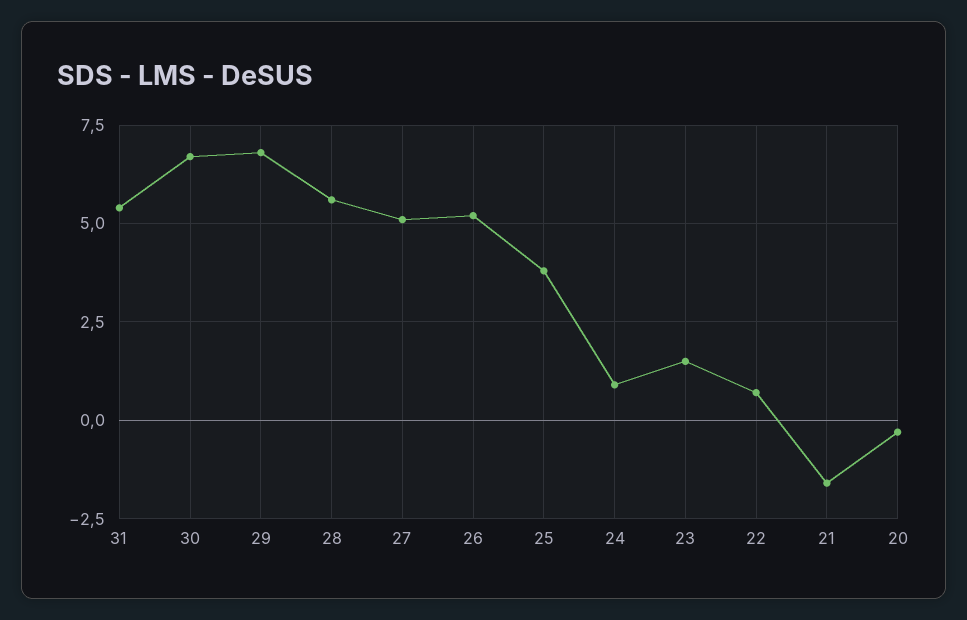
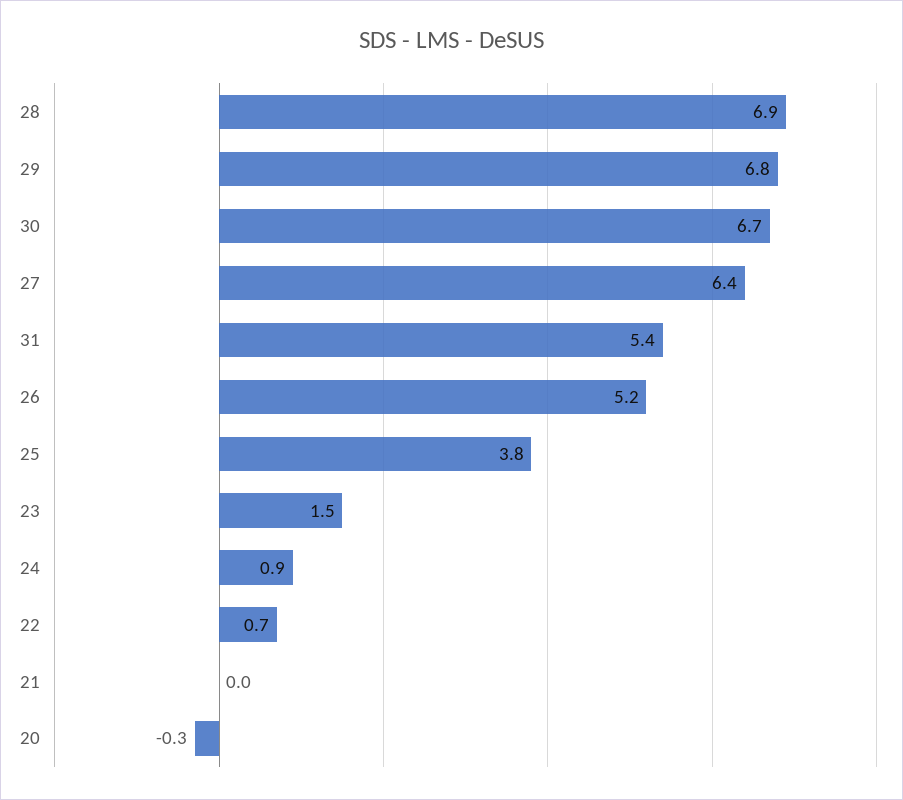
28: 5.5 -> 6.9
27: 5 -> 6.4
21: -1.5 -> 0

